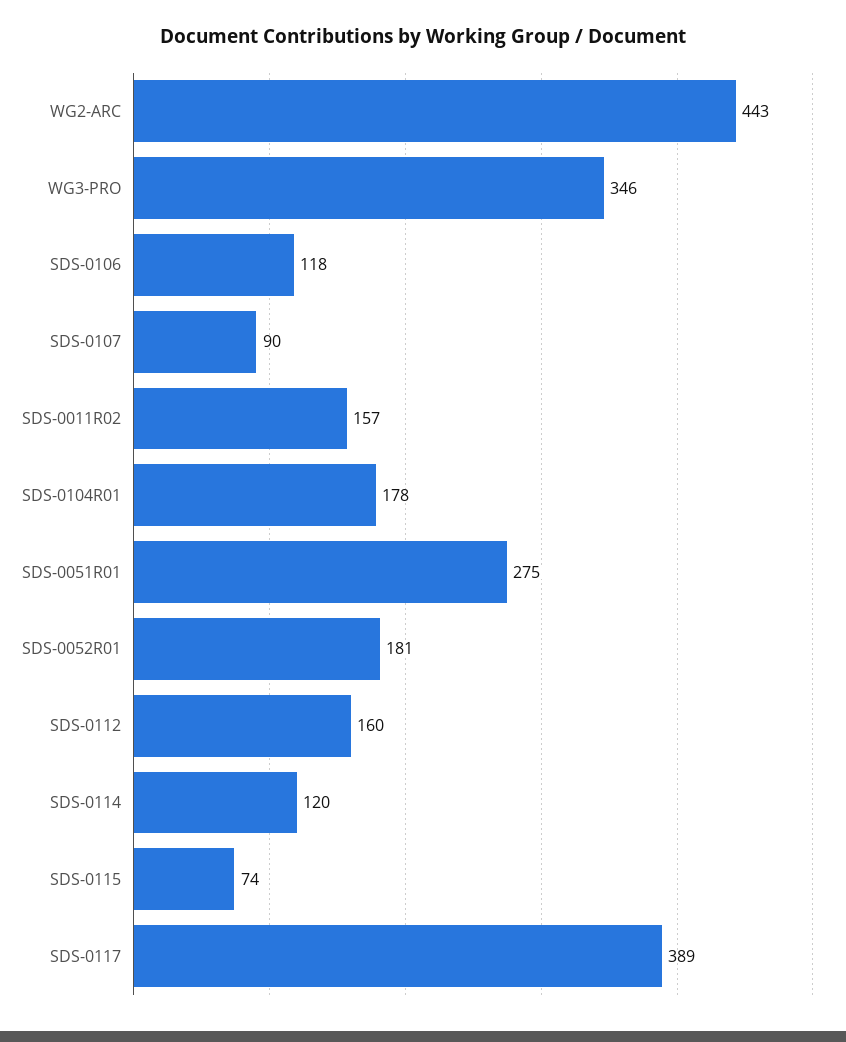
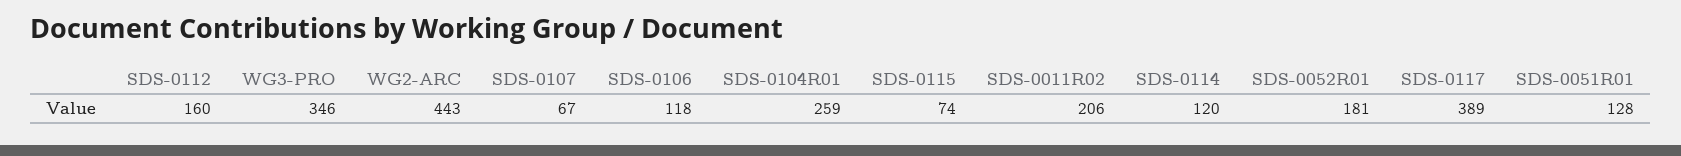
SDS-0107: 90 -> 67
SDS-0011R02: 157 -> 206
SDS-0104R01: 178 -> 259
SDS-0051R01: 275 -> 128

